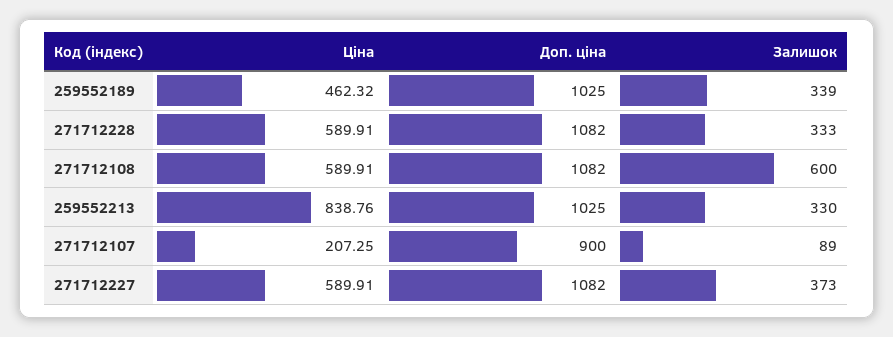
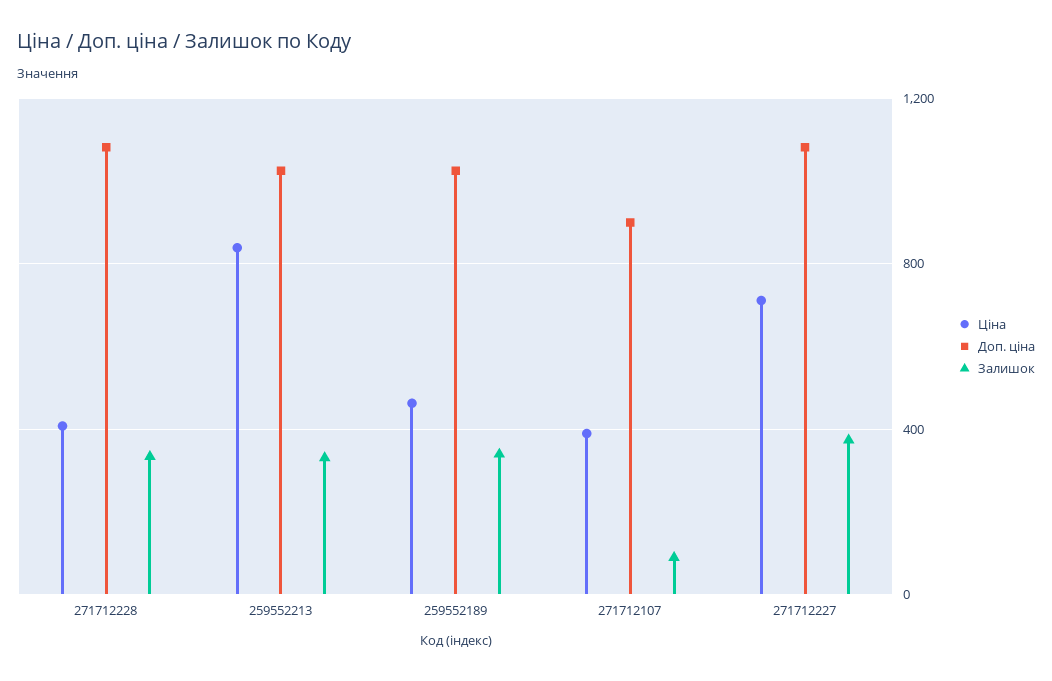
Ціна, 271712228: 589.91 -> 400
Ціна, 271712108: 589.91 -> none
Доп. ціна, 271712108: 1082 -> none
Залишок, 271712108: 600 -> none
Ціна, 271712107: 207.25 -> 400
Ціна, 271712227: 589.91 -> 700

